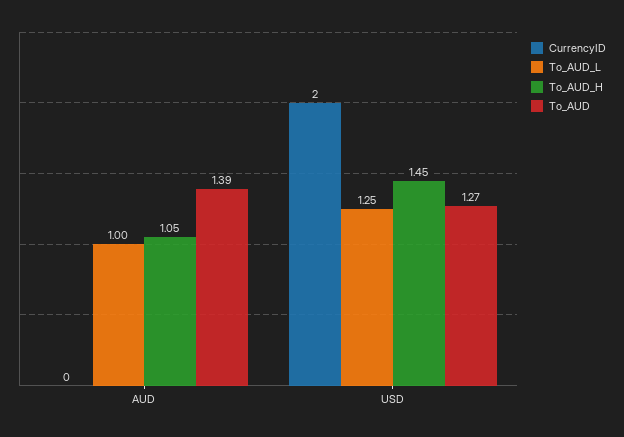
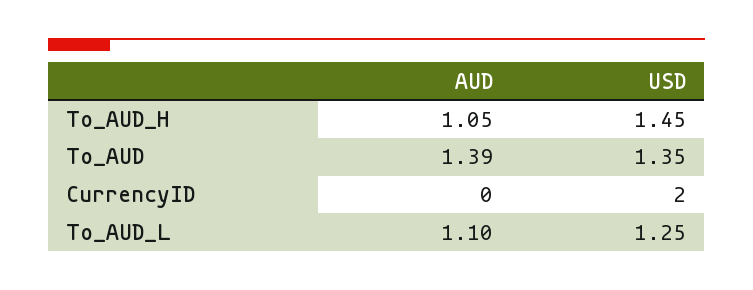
To_AUD_L, AUD: 1 -> 1.1
To_AUD, USD: 1.27 -> 1.35

